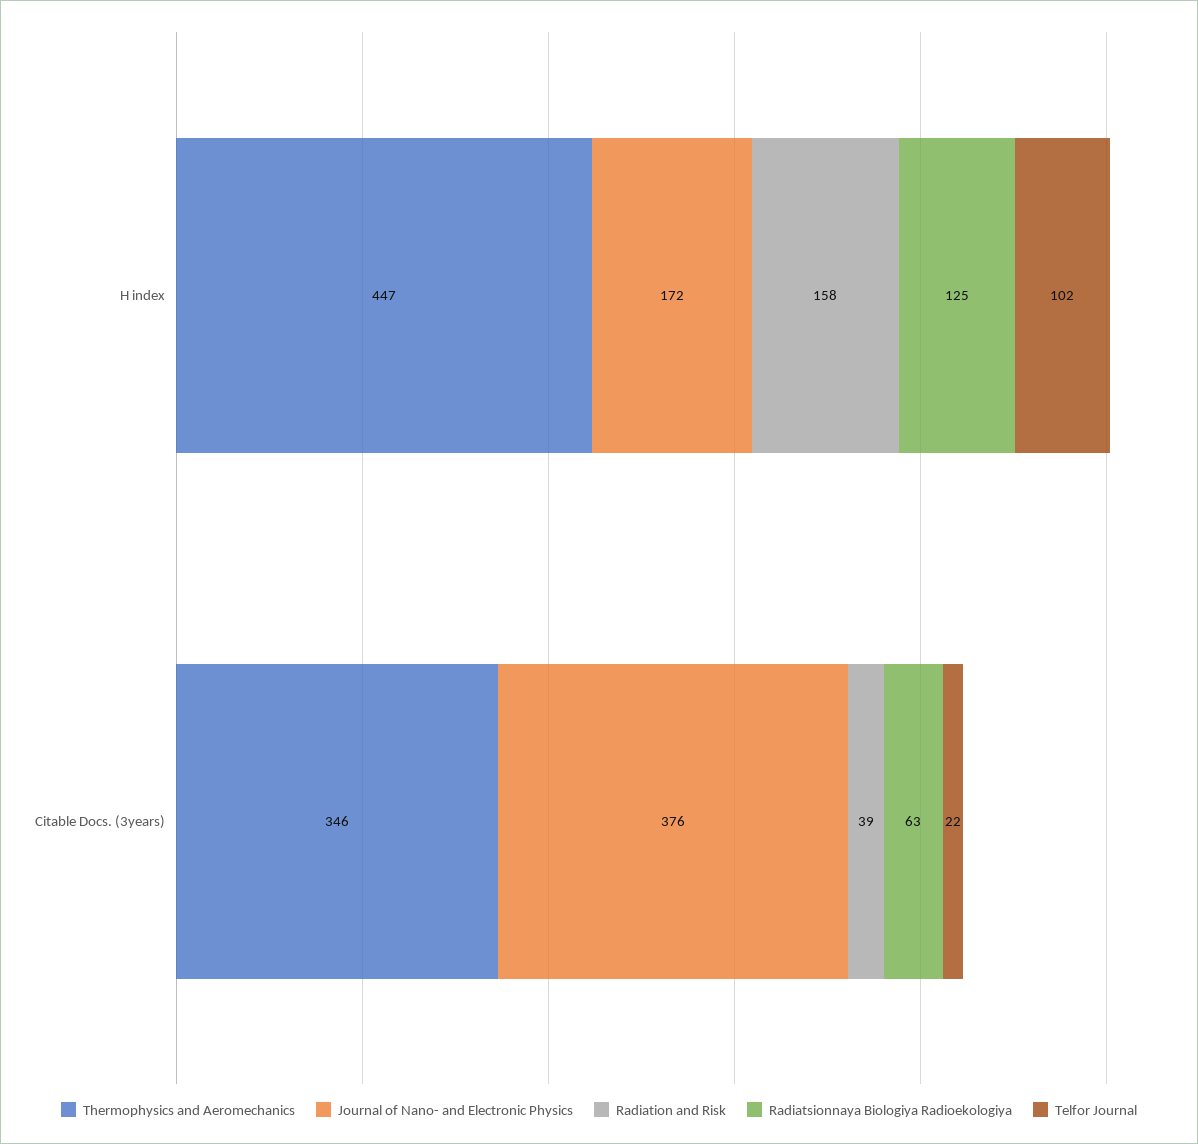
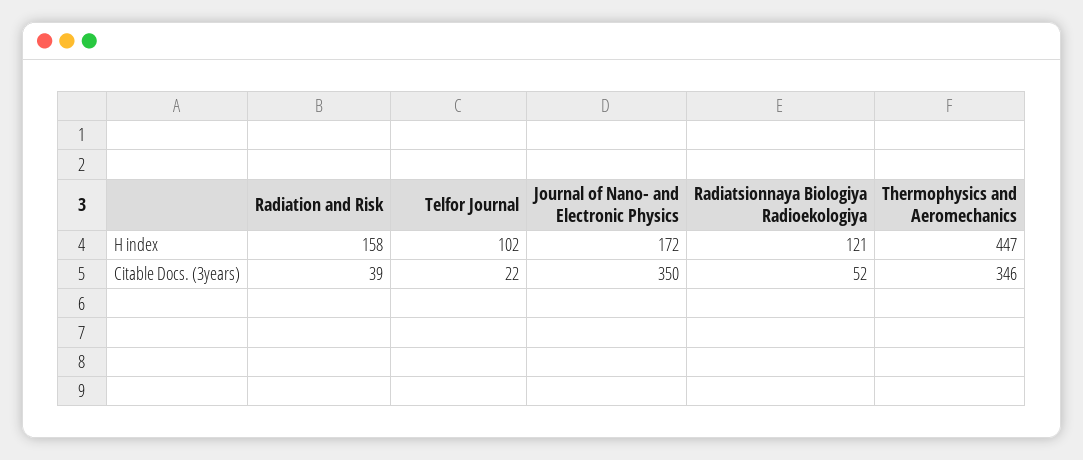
Radiatsionnaya Biologiya Radioekologiya, H index: 125 -> 121
Journal of Nano- and Electronic Physics, Citable Docs. (3years): 376 -> 350
Radiatsionnaya Biologiya Radioekologiya, Citable Docs. (3years): 63 -> 52

